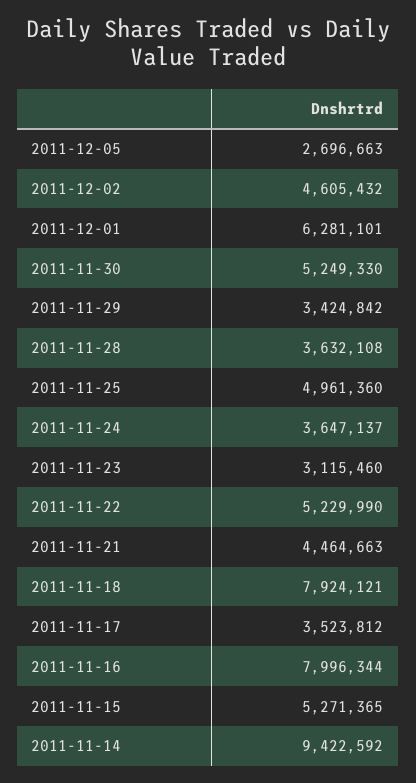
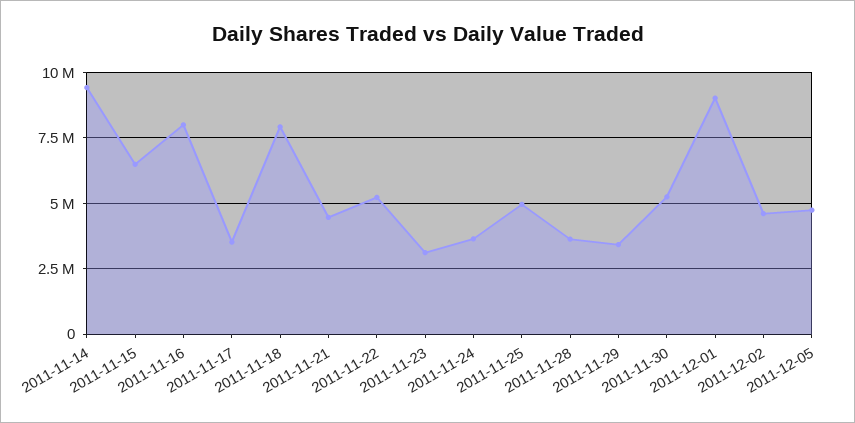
2011-12-05: 2696663 -> 4750000
2011-12-01: 6281101 -> 9000000
2011-11-15: 5271365 -> 6500000

